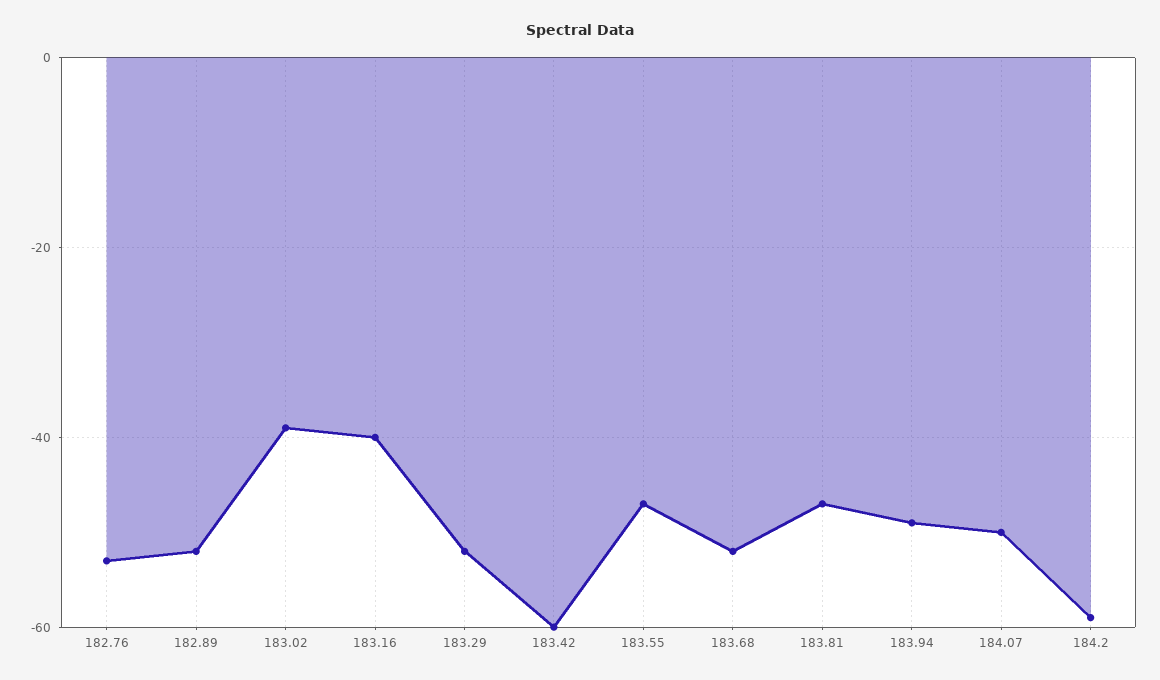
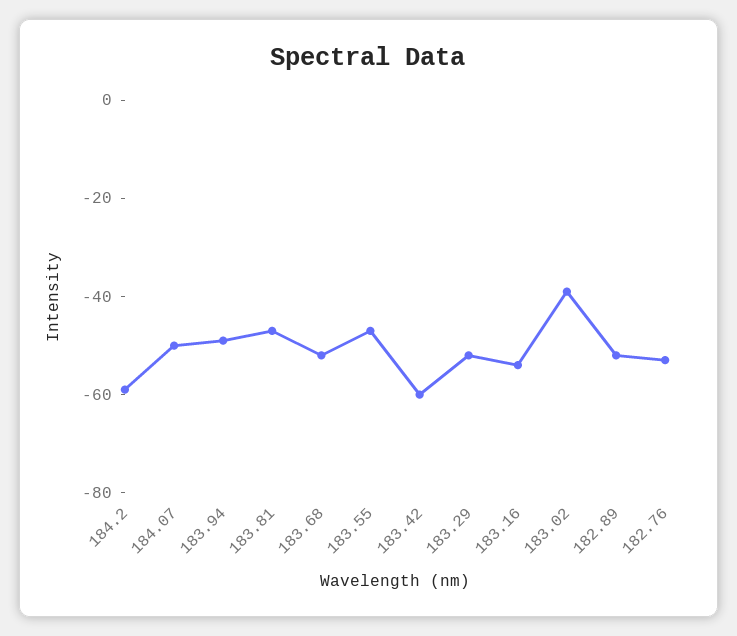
183.16: -40 -> -55

